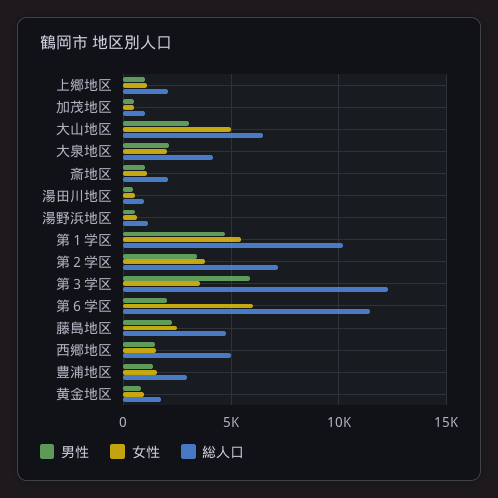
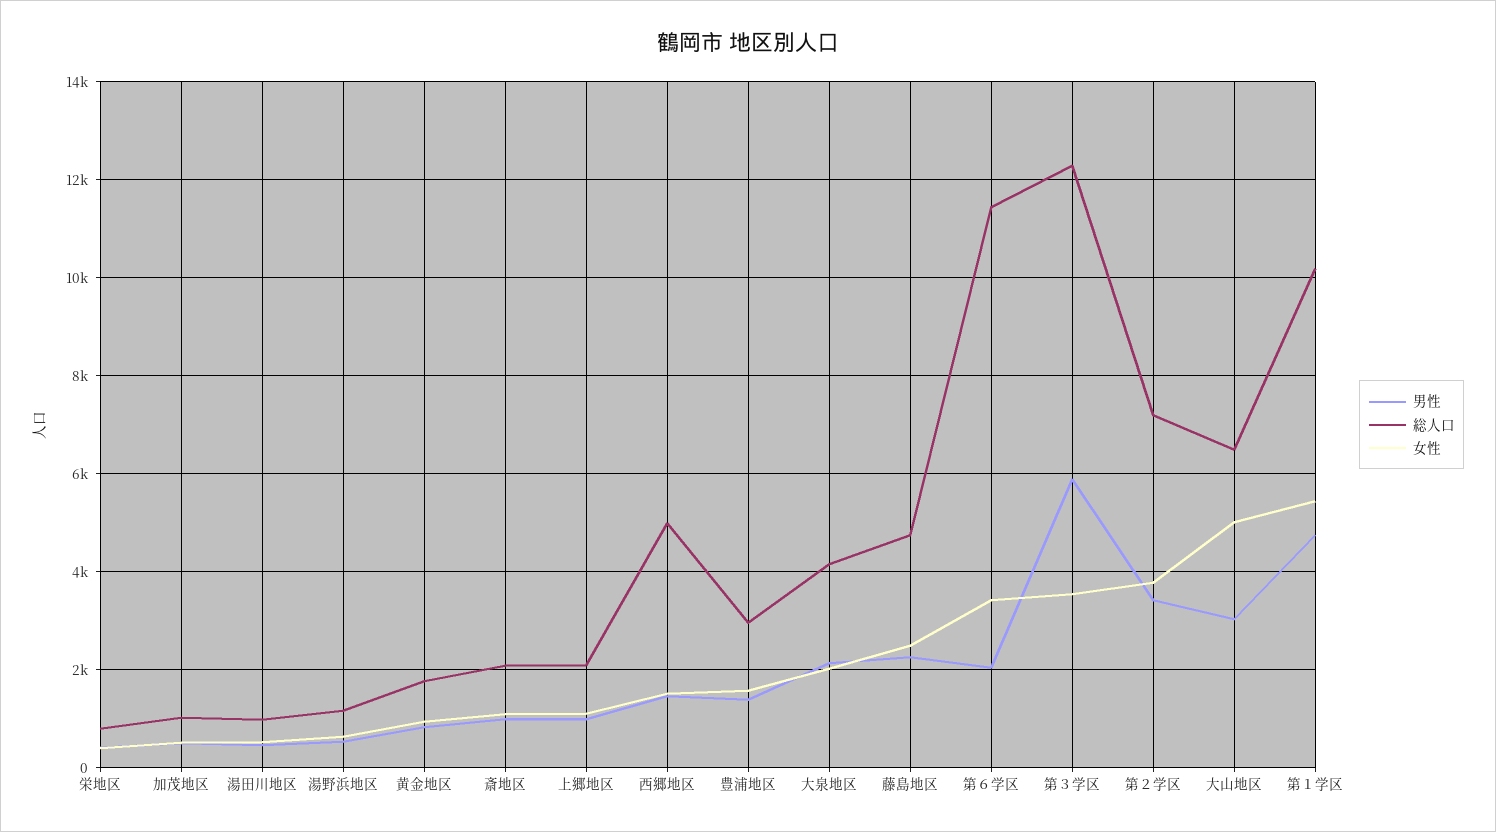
女性, 第６学区: 6000 -> 3400
男性, 栄地区: none -> 400
総人口, 栄地区: none -> 800
女性, 栄地区: none -> 400

